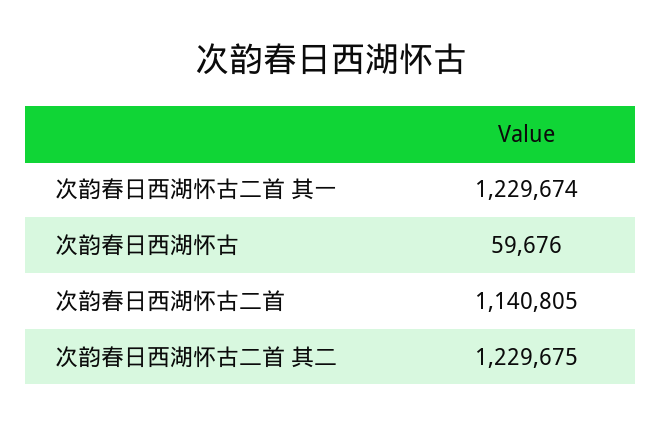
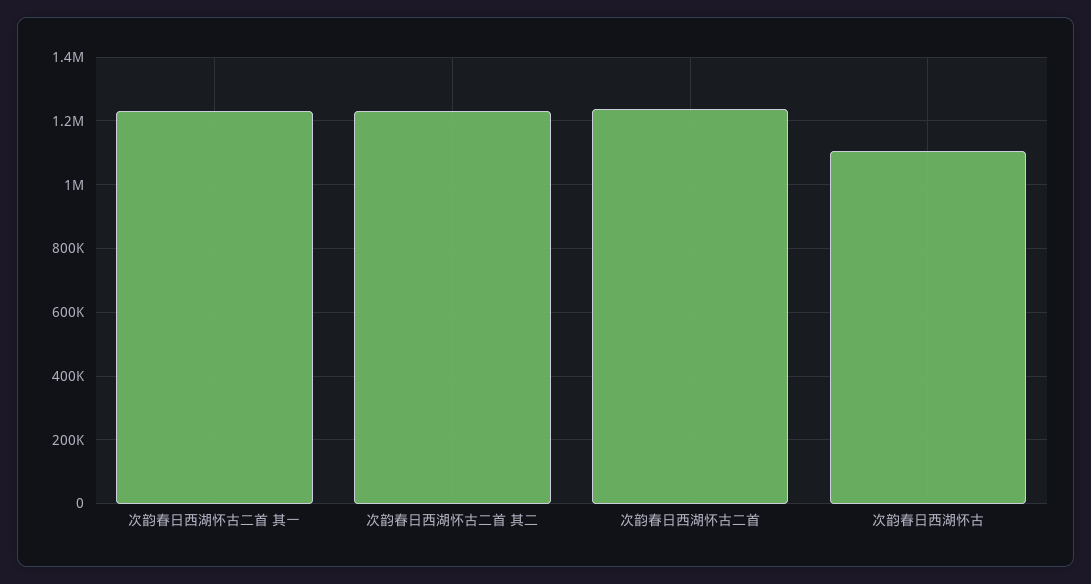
次韵春日西湖怀古: 59676 -> 1100000
次韵春日西湖怀古二首: 1140805 -> 1240000

